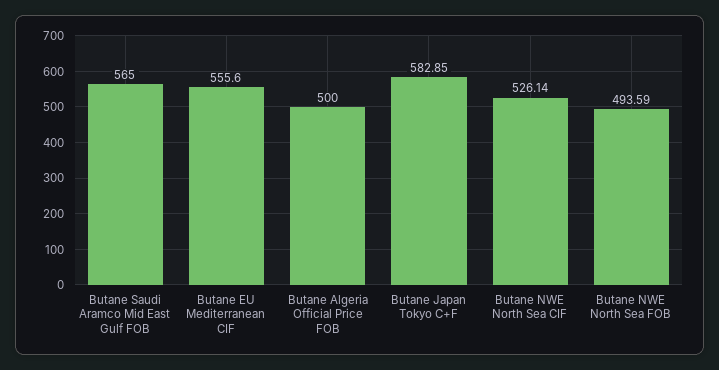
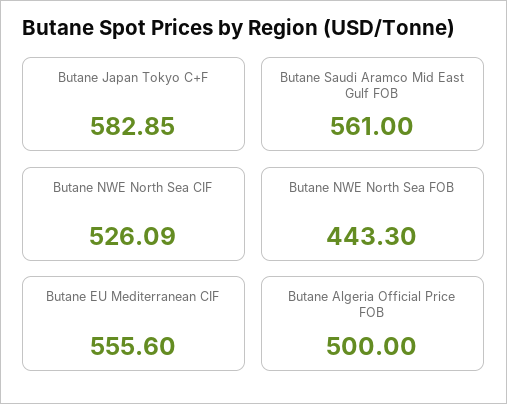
Butane Saudi Aramco Mid East Gulf FOB: 565 -> 561
Butane NWE North Sea CIF: 526.14 -> 526.09
Butane NWE North Sea FOB: 493.59 -> 443.3

